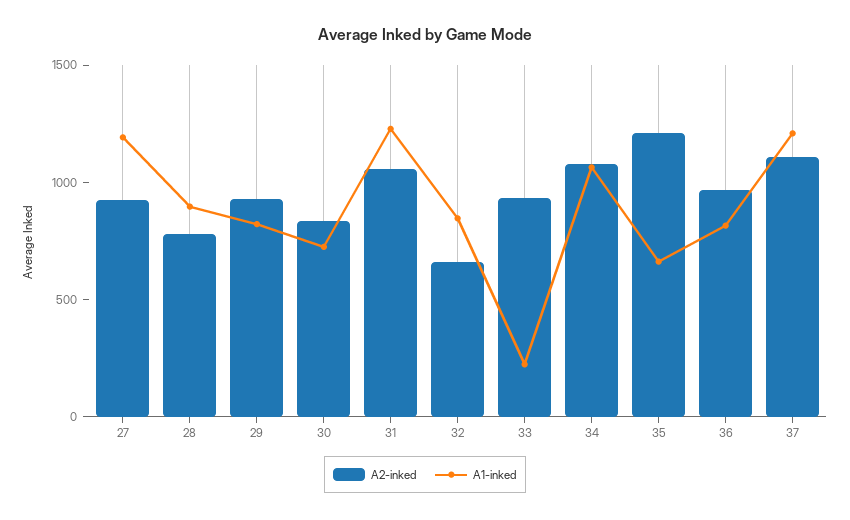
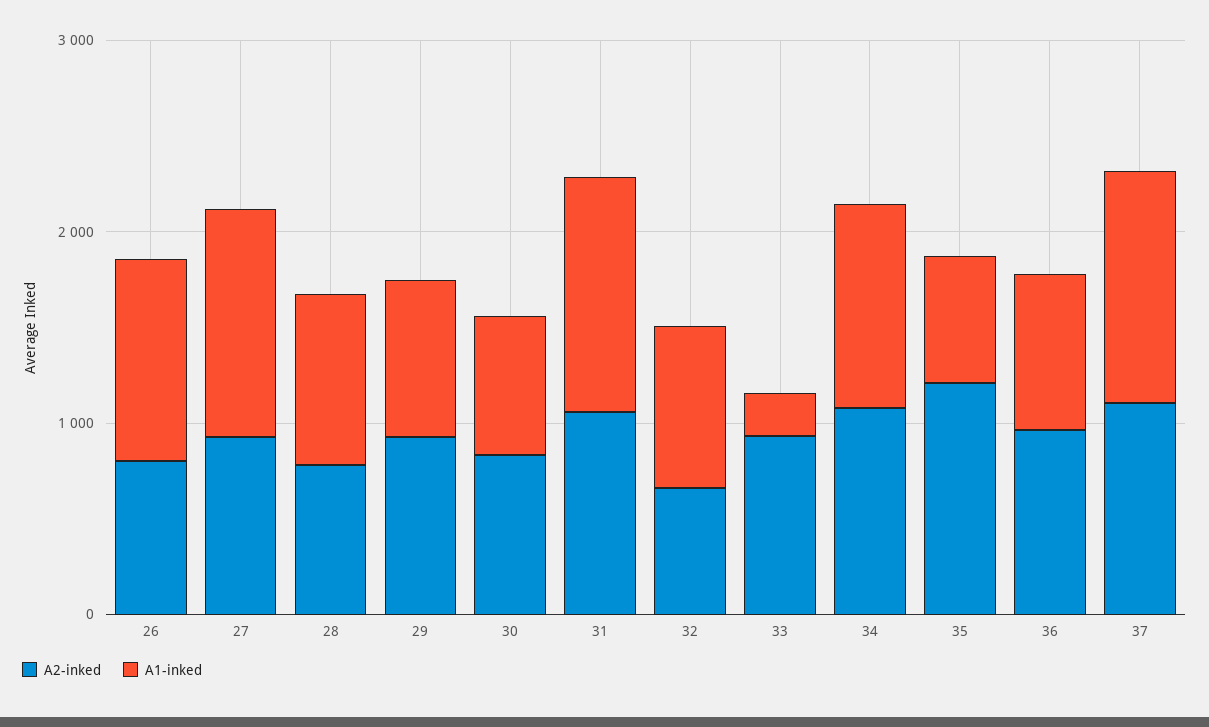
A2-inked, 26: none -> 800
A1-inked, 26: none -> 1000

